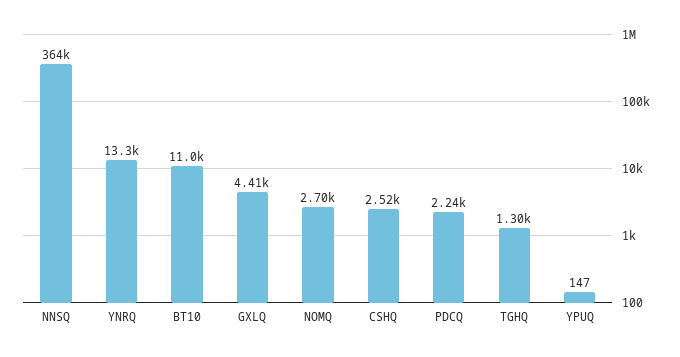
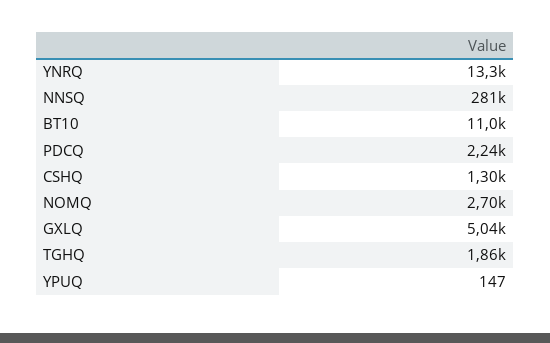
NNSQ: 364000 -> 281000
GXLQ: 4410 -> 5040
CSHQ: 2520 -> 1300
TGHQ: 1300 -> 1860

